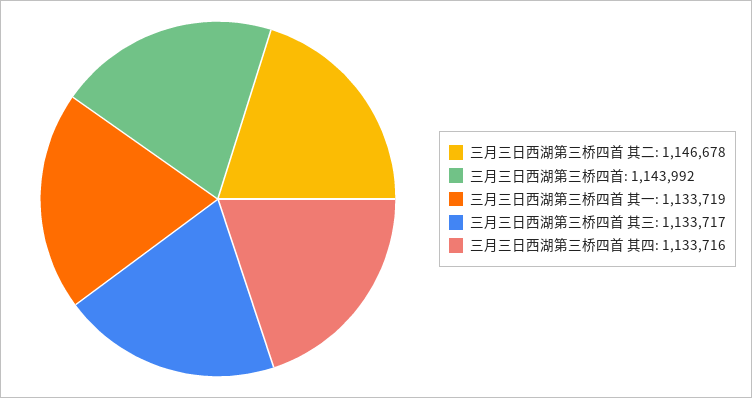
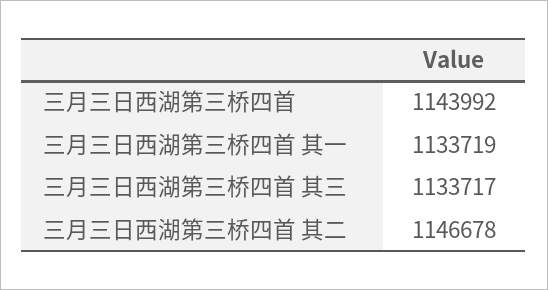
三月三日西湖第三桥四首 其四: 1133716 -> none

